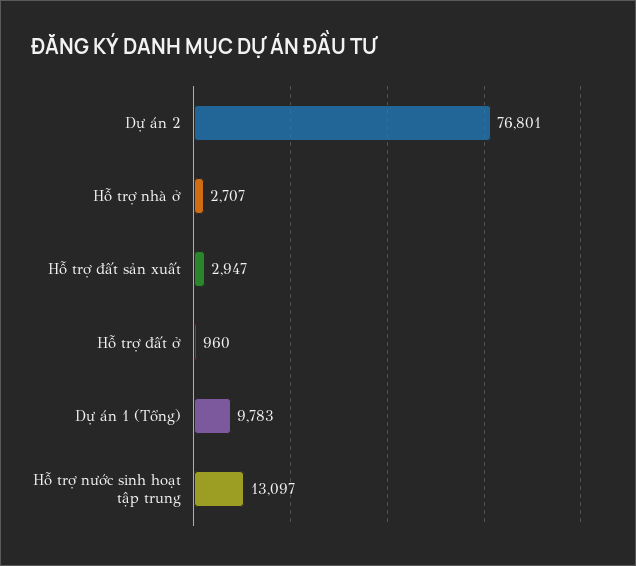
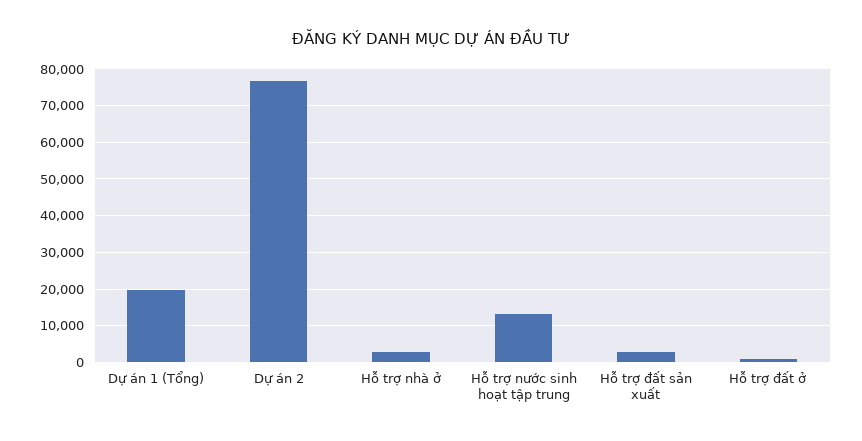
Dự án 1 (Tổng): 9783 -> 20000

